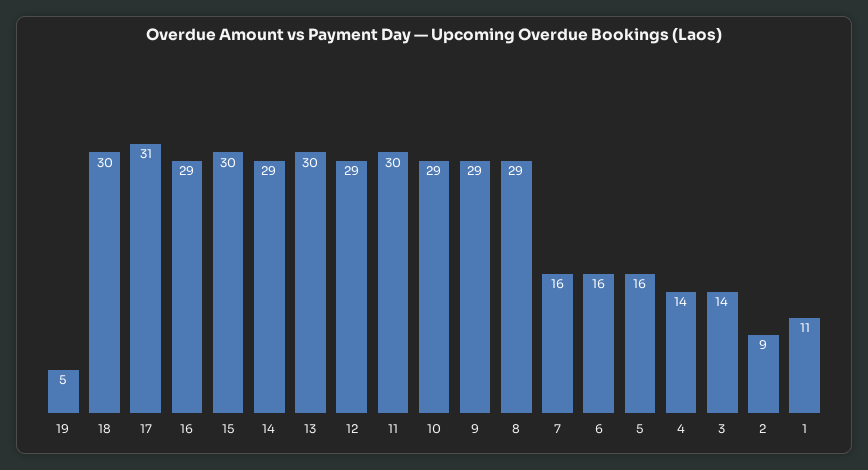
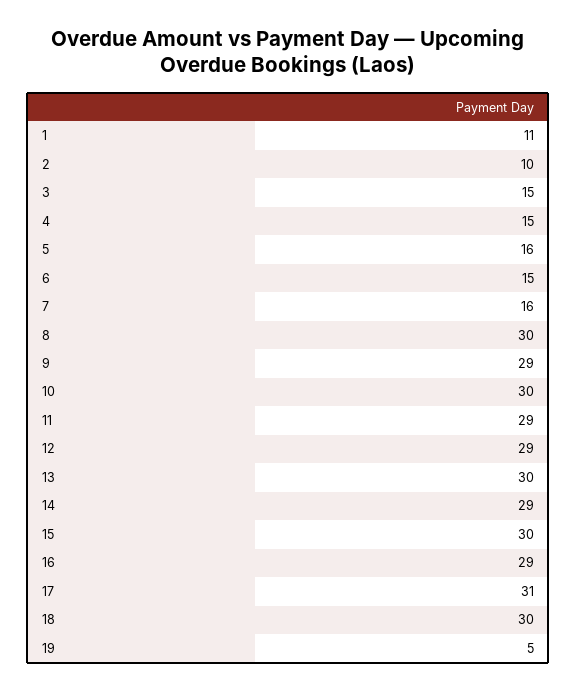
11: 30 -> 29
10: 29 -> 30
8: 29 -> 30
6: 16 -> 15
4: 14 -> 15
3: 14 -> 15
2: 9 -> 10

